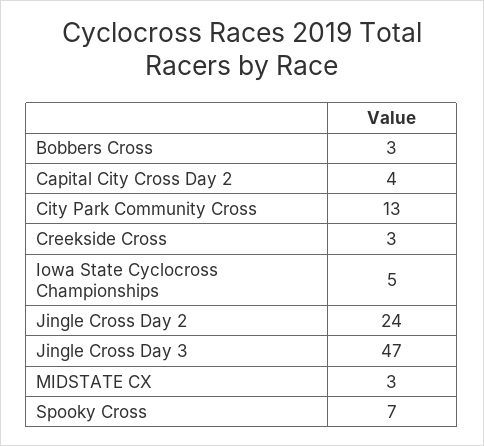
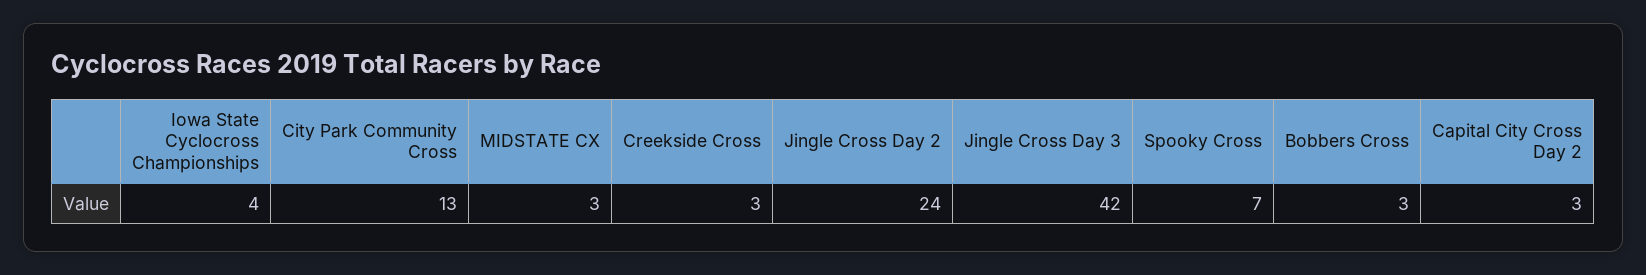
Capital City Cross Day 2: 4 -> 3
Iowa State Cyclocross Championships: 5 -> 4
Jingle Cross Day 3: 47 -> 42

